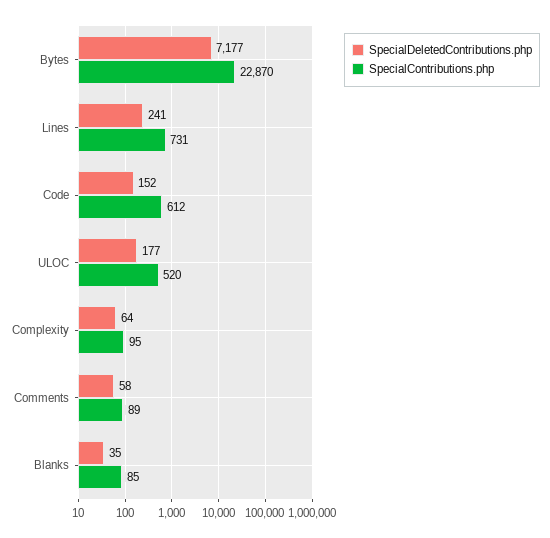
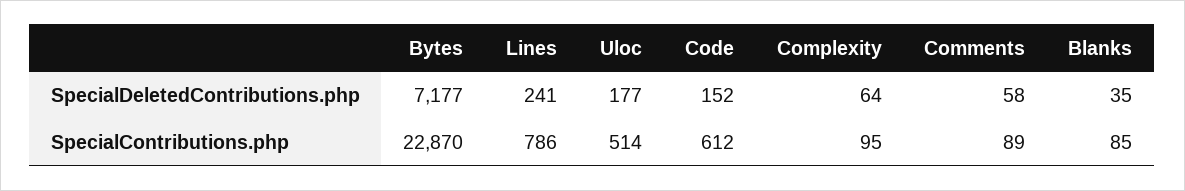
SpecialContributions.php, Lines: 731 -> 786
SpecialContributions.php, ULOC: 520 -> 514

